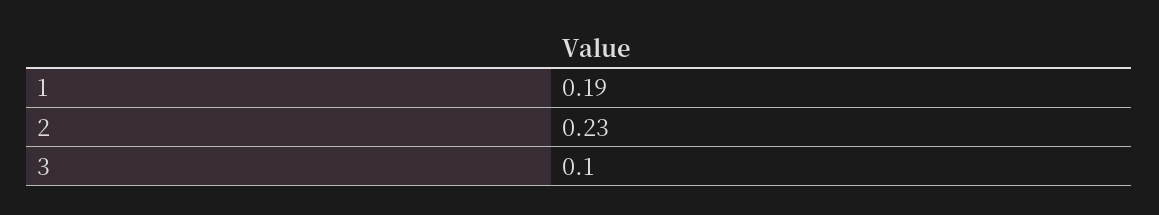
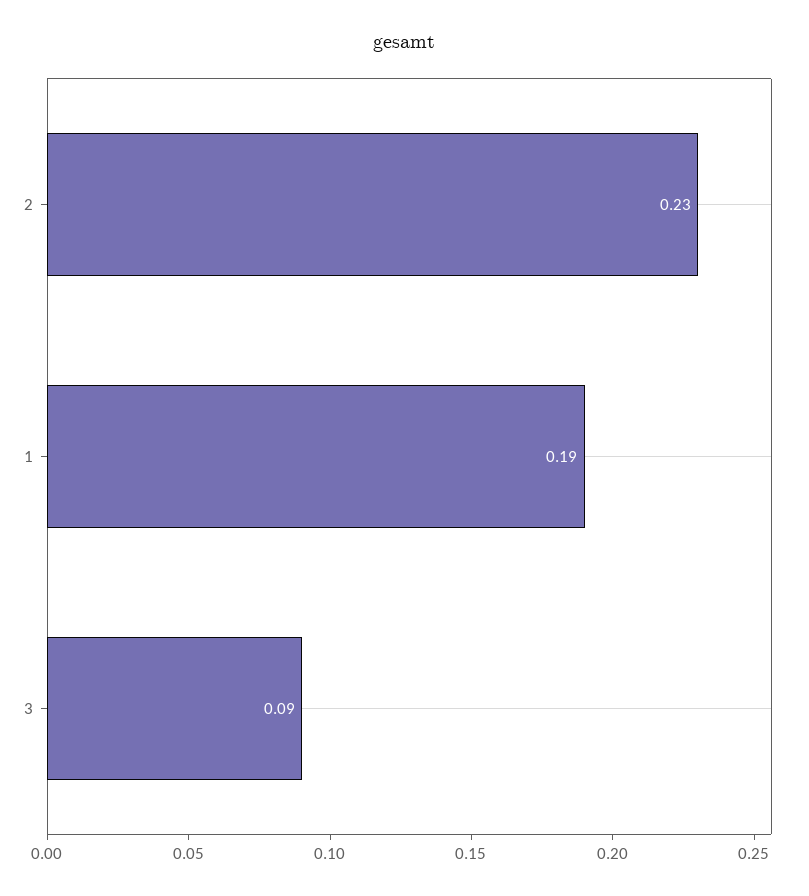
3: 0.1 -> 0.09

